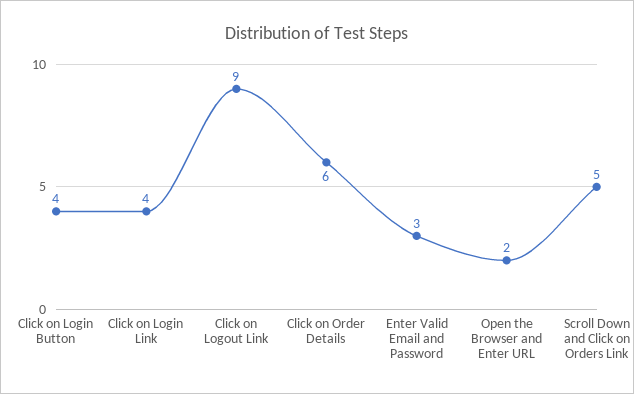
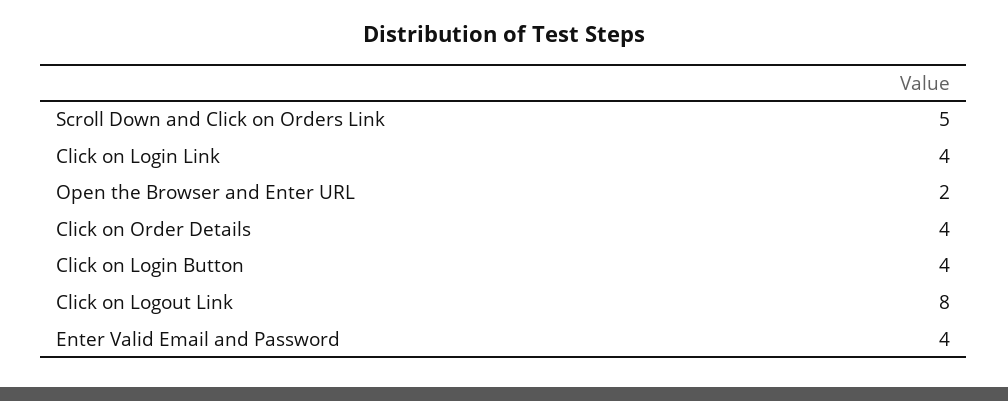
Click on Logout Link: 9 -> 8
Click on Order Details: 6 -> 4
Enter Valid Email and Password: 3 -> 4

